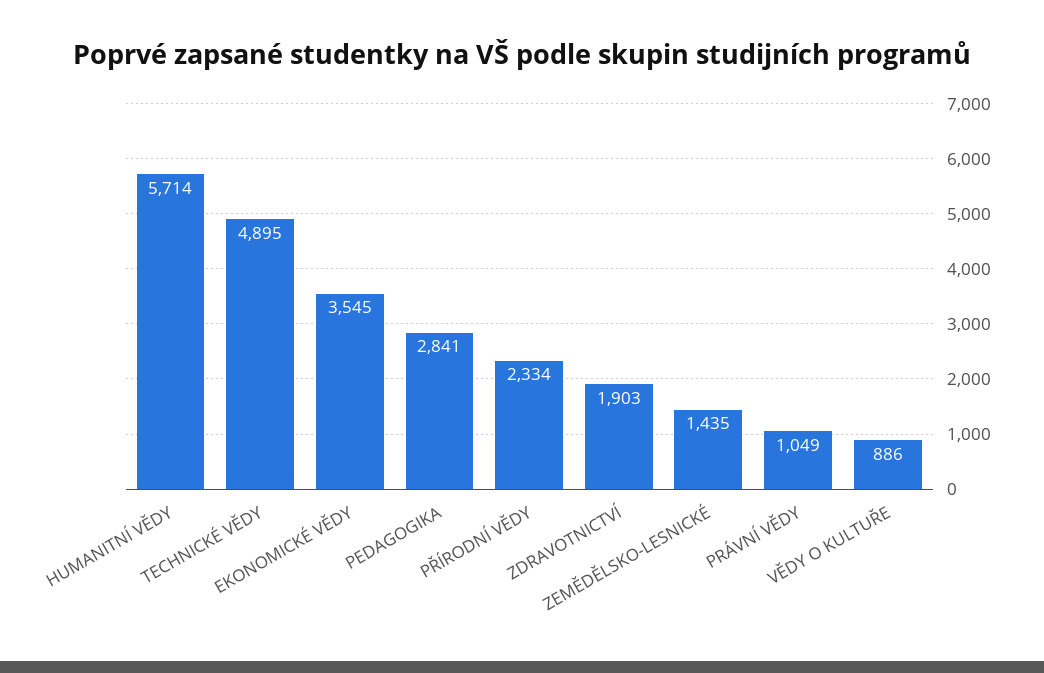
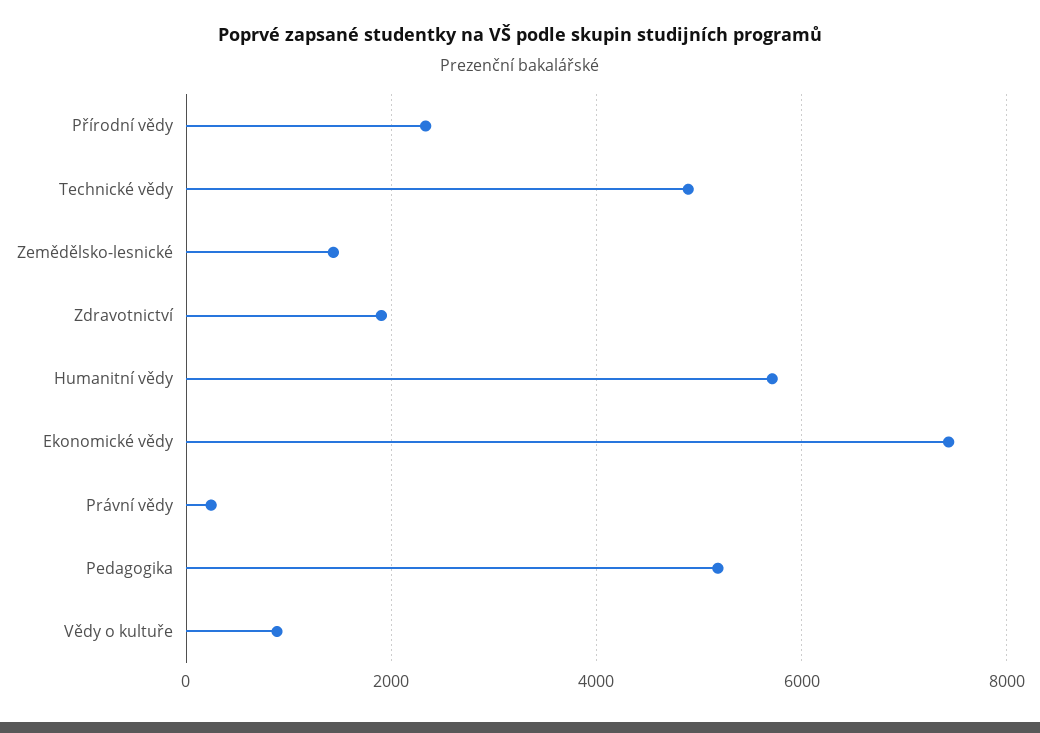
EKONOMICKÉ VĚDY: 3545 -> 7400
PEDAGOGIKA: 2841 -> 5200
PRÁVNÍ VĚDY: 1049 -> 200

